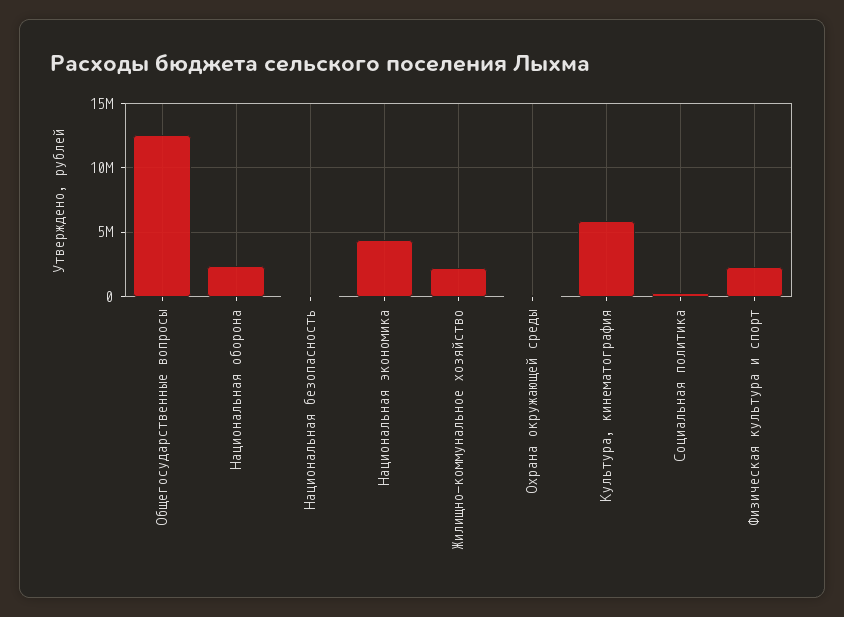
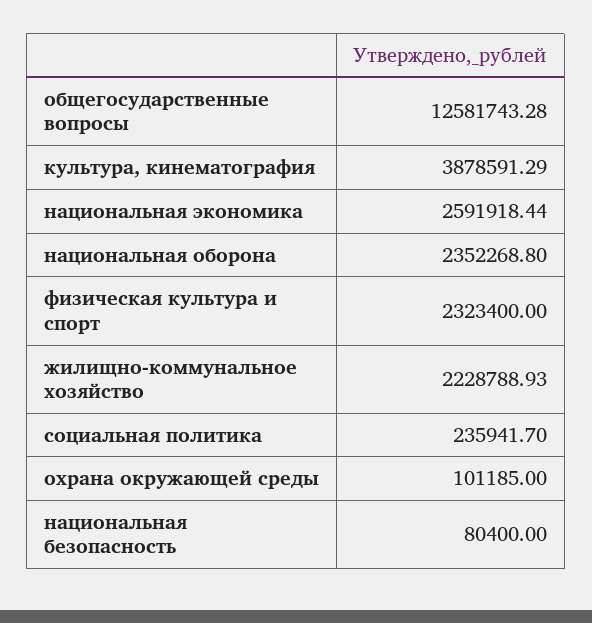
Национальная экономика: 4500000 -> 2591918.44
Культура, кинематография: 6000000 -> 3878591.29

